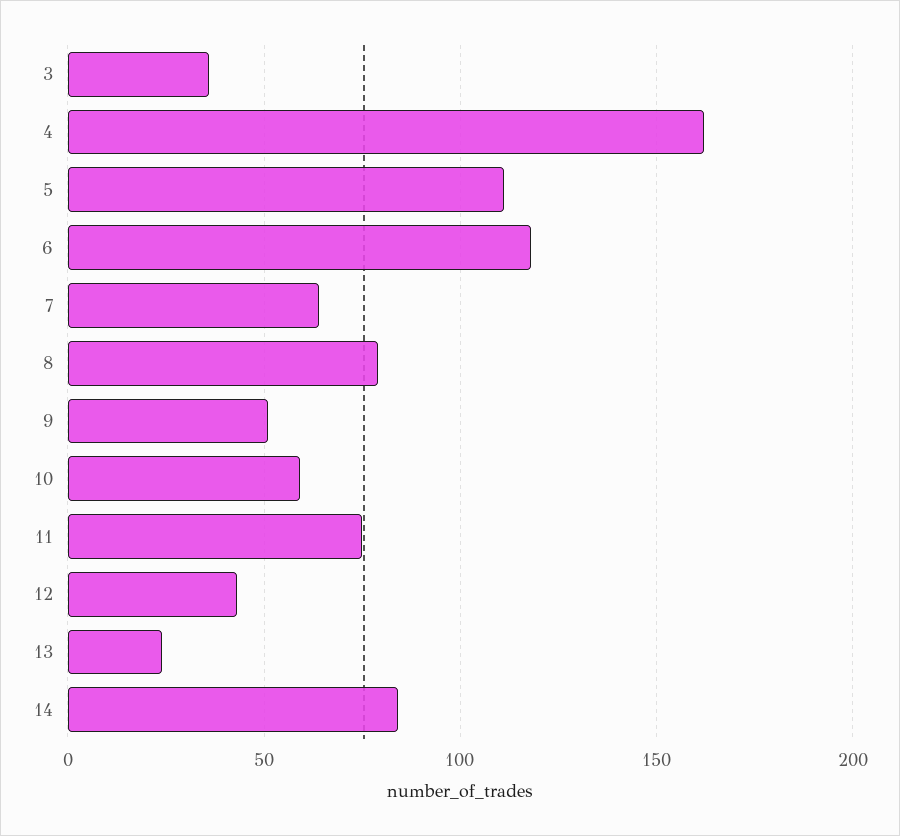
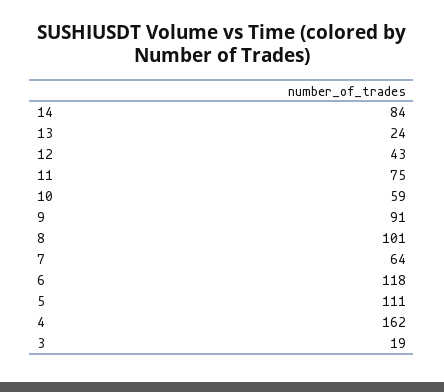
3: 35 -> 19
8: 80 -> 101
9: 50 -> 91

